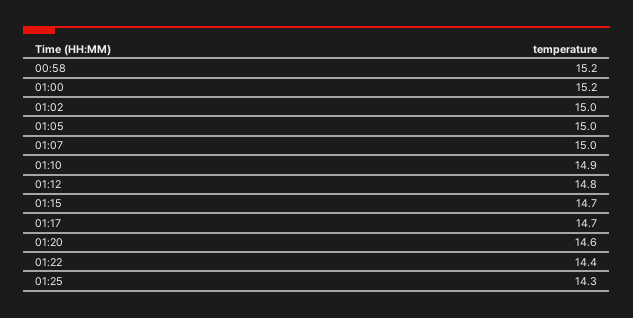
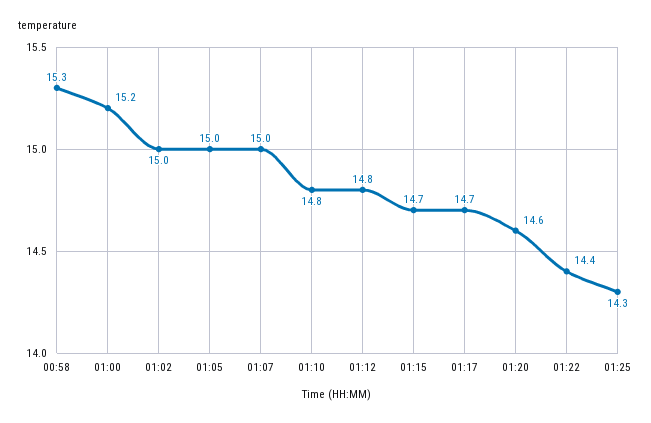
00:58: 15.2 -> 15.3
01:10: 14.9 -> 14.8

